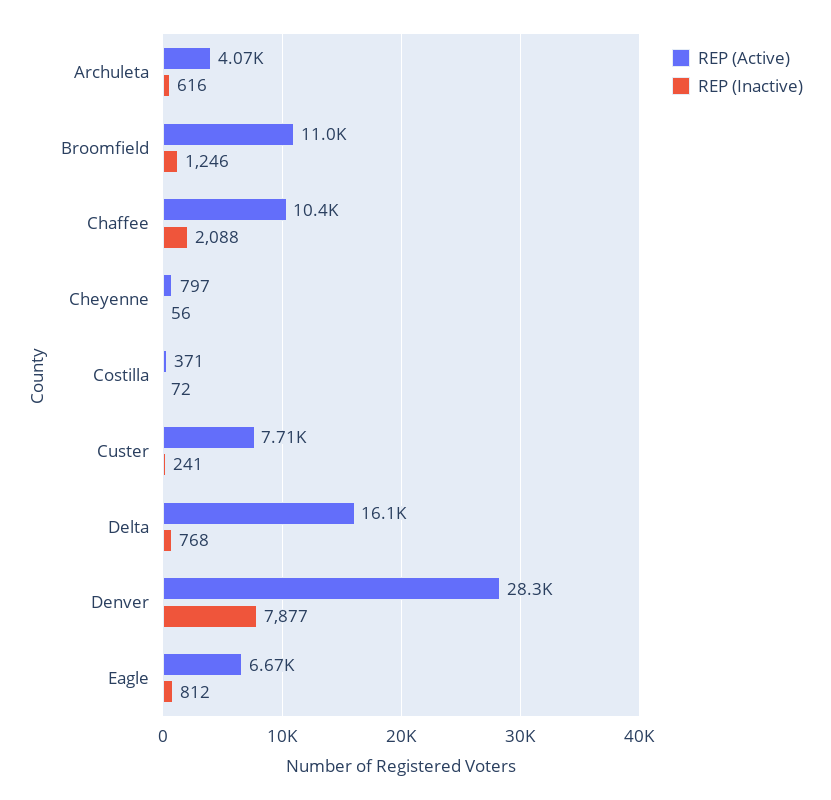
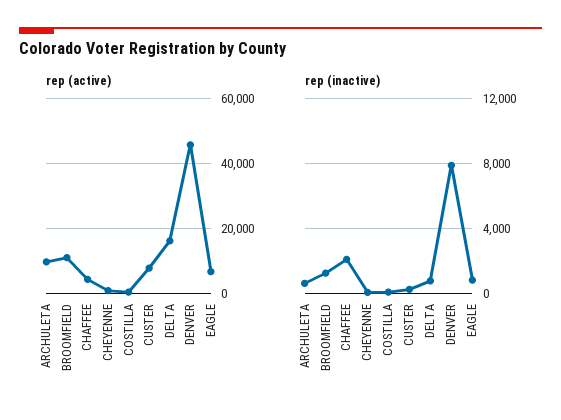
REP (Active), Archuleta: 4070 -> 10000
REP (Active), Chaffee: 10400 -> 4000
REP (Active), Denver: 28300 -> 46000

